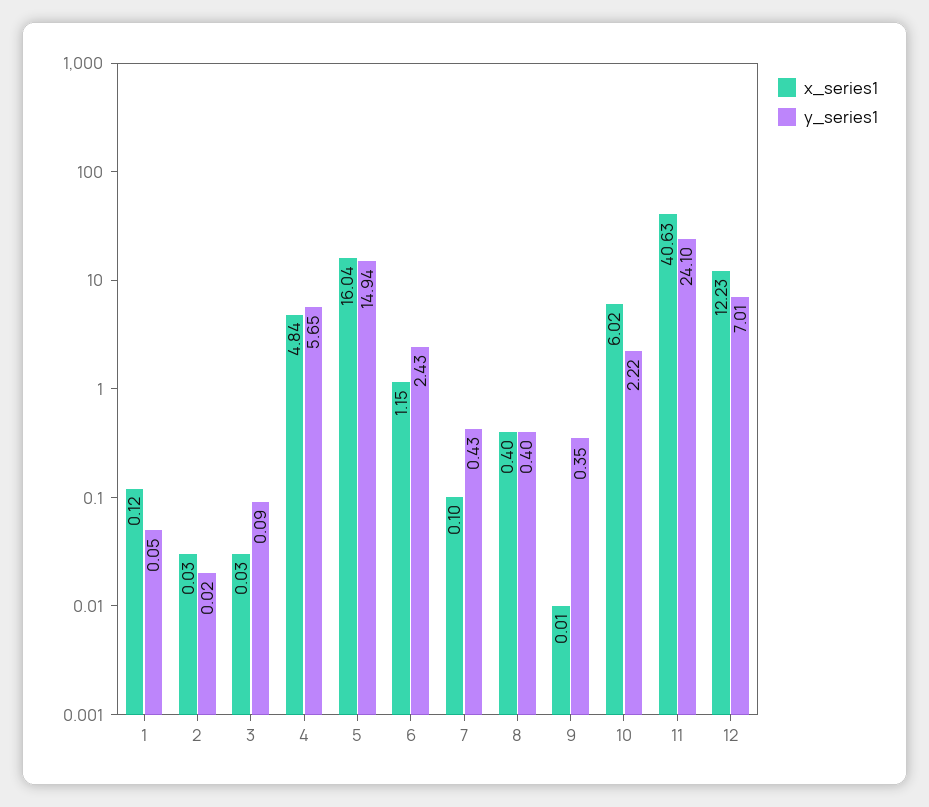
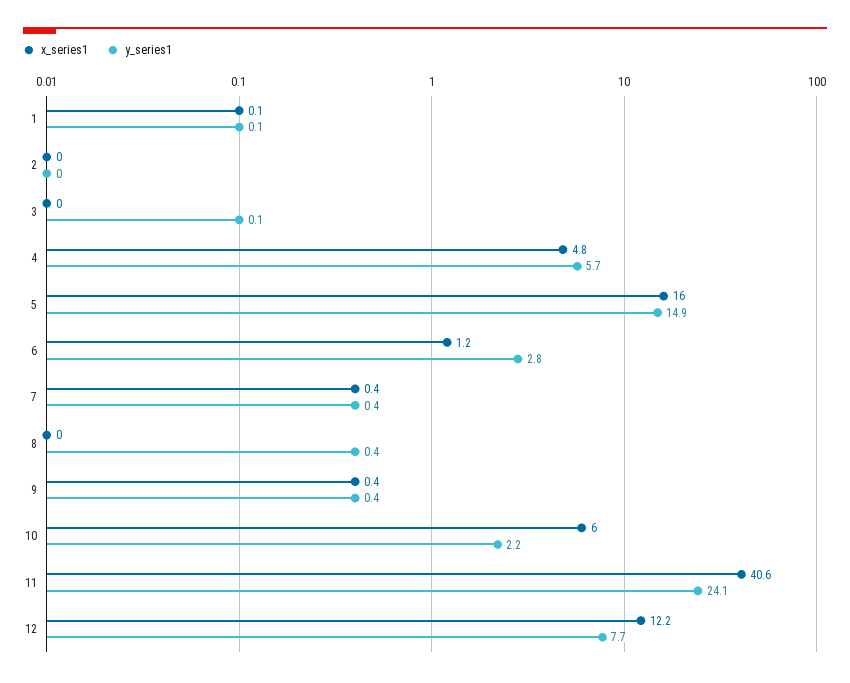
y_series1, 6: 2.43 -> 2.8
x_series1, 7: 0.1 -> 0.4
x_series1, 8: 0.4 -> 0
x_series1, 9: 0.01 -> 0.4
y_series1, 12: 7.01 -> 7.7

